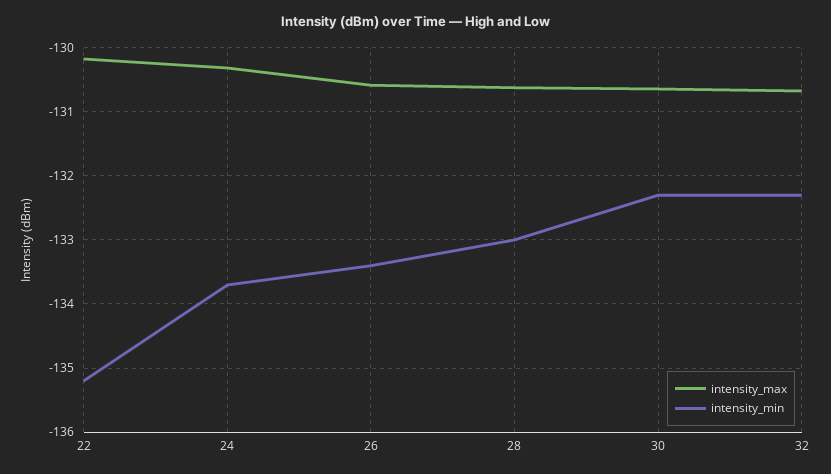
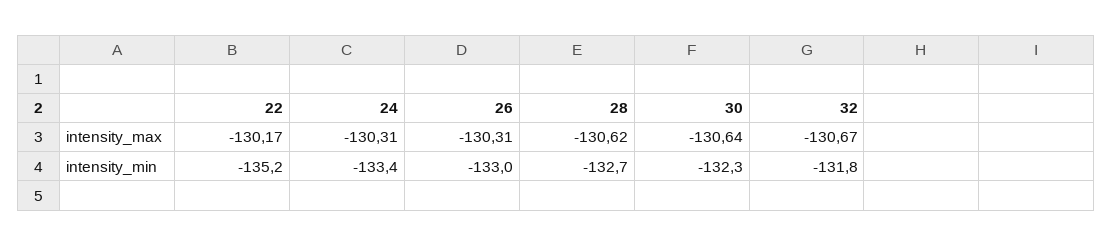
intensity_min, 24: -133.7 -> -133.4
intensity_max, 26: -130.6 -> -130.31
intensity_min, 26: -133.4 -> -133
intensity_min, 28: -133 -> -132.7
intensity_min, 32: -132.3 -> -131.8

